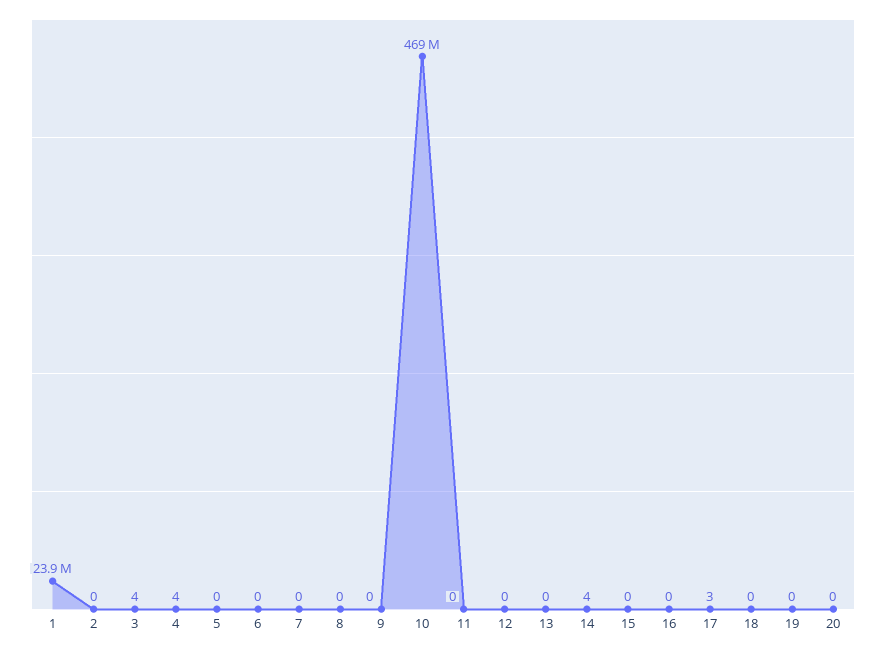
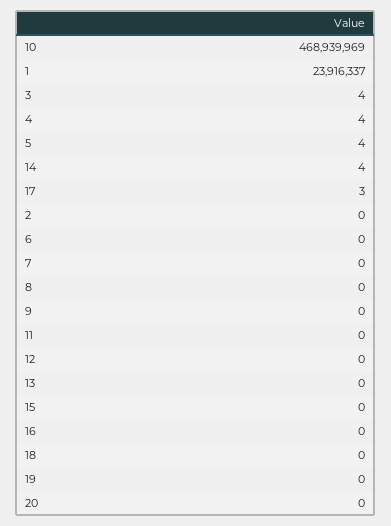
5: 0 -> 4

